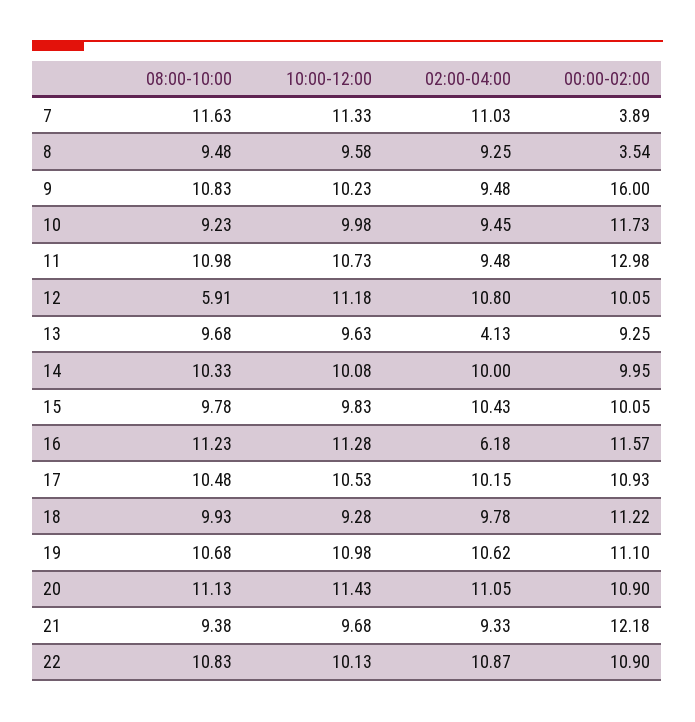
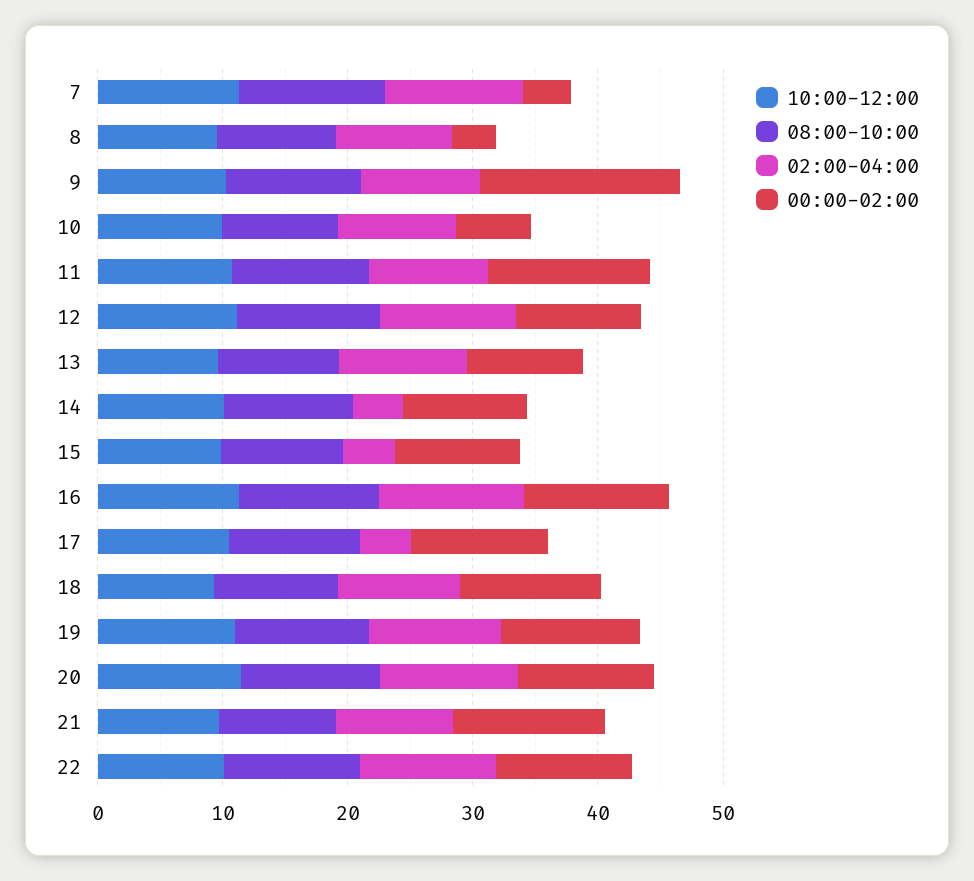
00:00-02:00, 10: 11.73 -> 6
08:00-10:00, 12: 5.91 -> 12
02:00-04:00, 13: 4.13 -> 10
02:00-04:00, 14: 10 -> 4
02:00-04:00, 15: 10.43 -> 4
02:00-04:00, 16: 6.18 -> 12
02:00-04:00, 17: 10.15 -> 4

